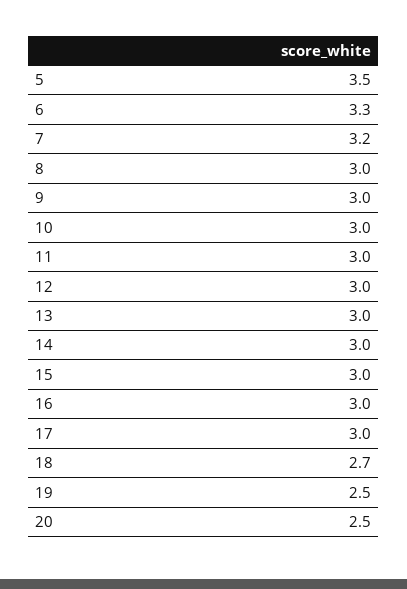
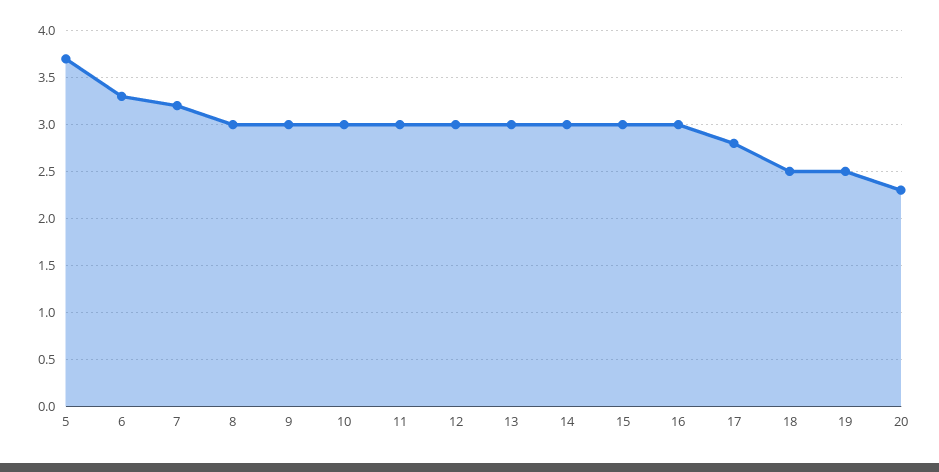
5: 3.5 -> 3.7
17: 3 -> 2.8
18: 2.7 -> 2.5
20: 2.5 -> 2.3

